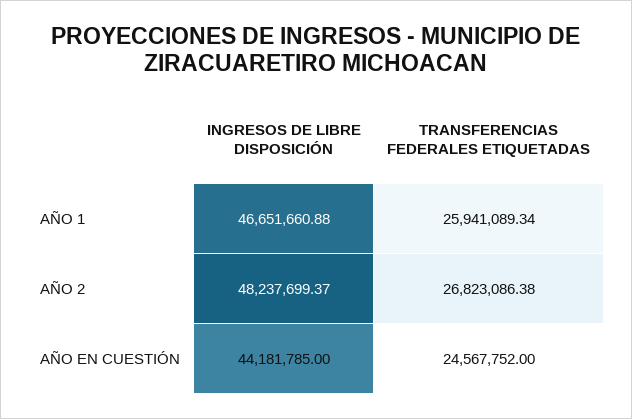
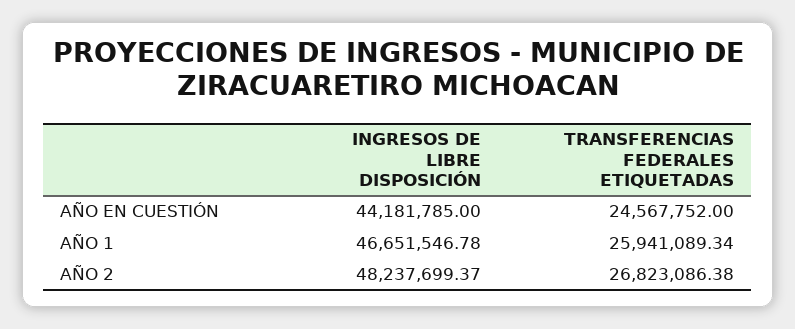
INGRESOS DE LIBRE DISPOSICIÓN, AÑO 1: 46651660.88 -> 46651546.78

